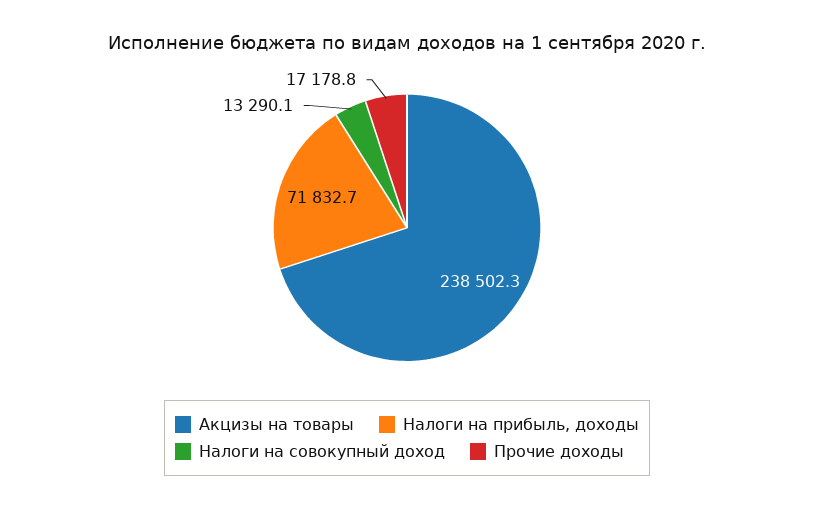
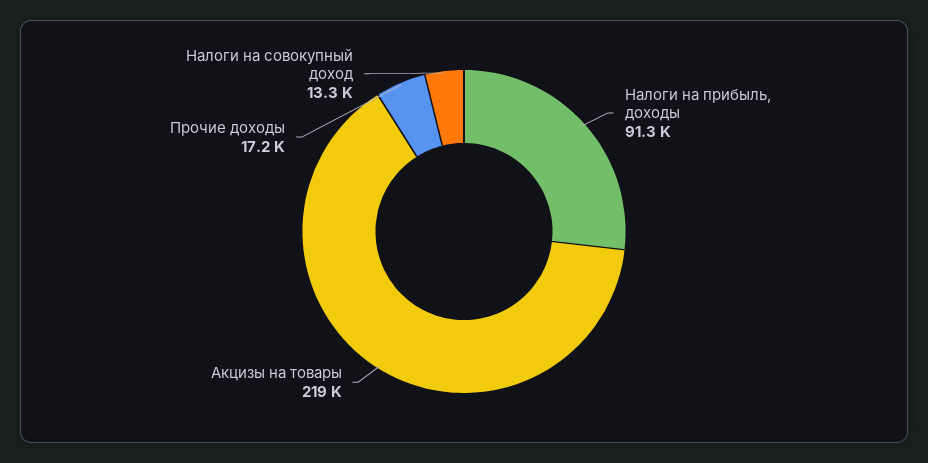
Акцизы на товары: 238502.3 -> 219000
Налоги на прибыль, доходы: 71832.7 -> 91300

